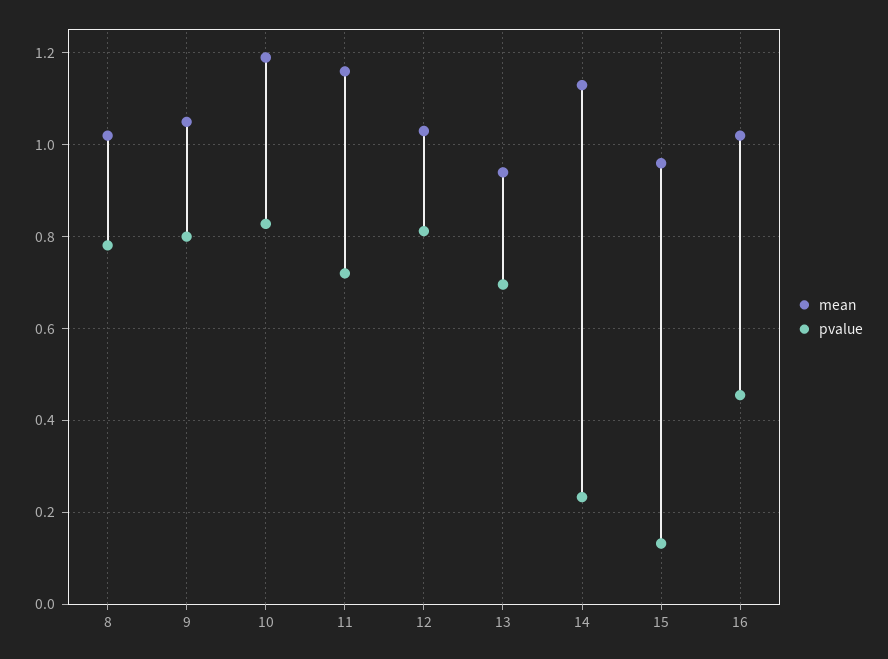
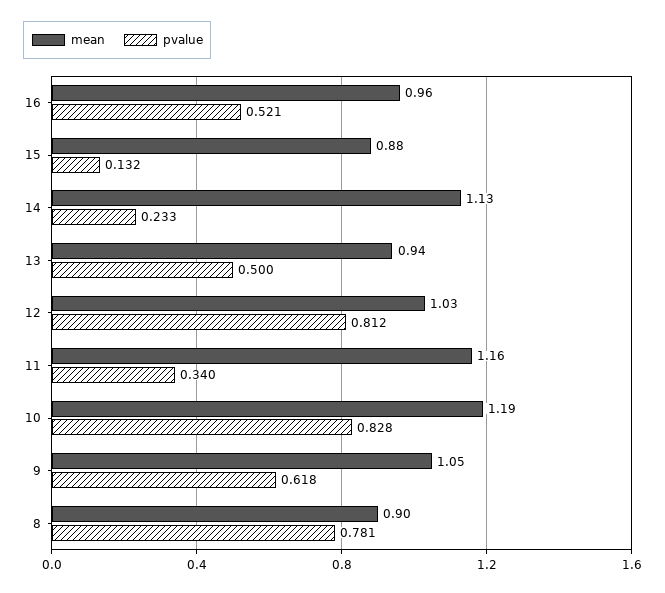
mean, 8: 1.02 -> 0.9
pvalue, 9: 0.8 -> 0.618
pvalue, 11: 0.72 -> 0.34
pvalue, 13: 0.7 -> 0.5
mean, 15: 0.96 -> 0.88
mean, 16: 1.02 -> 0.96
pvalue, 16: 0.46 -> 0.521

